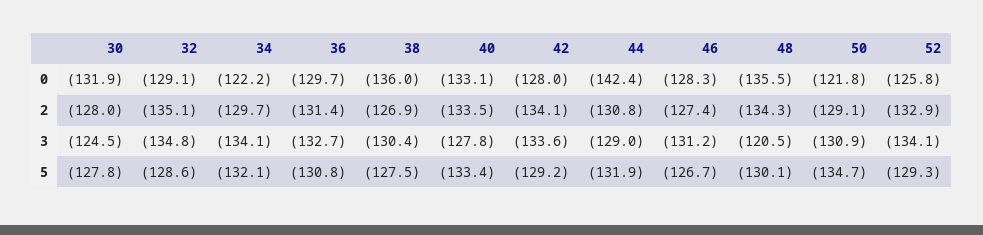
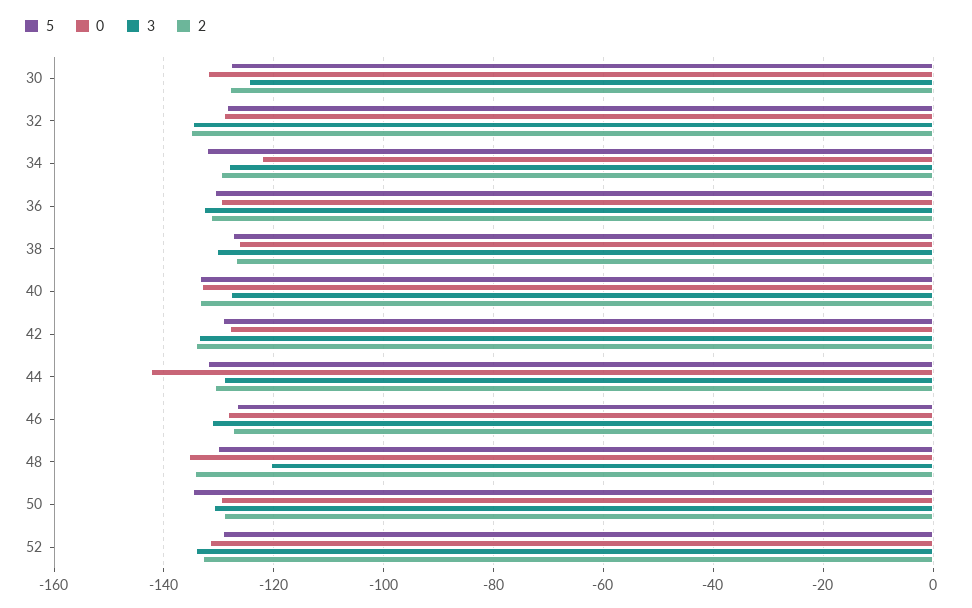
0, 38: -136 -> -126
0, 50: -121.8 -> -130
0, 52: -125.8 -> -132
3, 34: -134.1 -> -128

